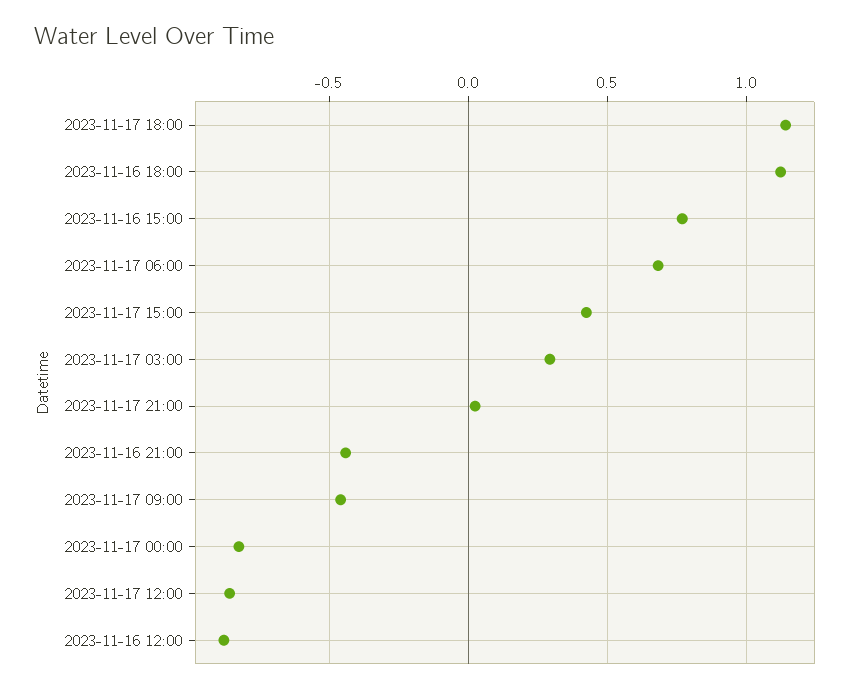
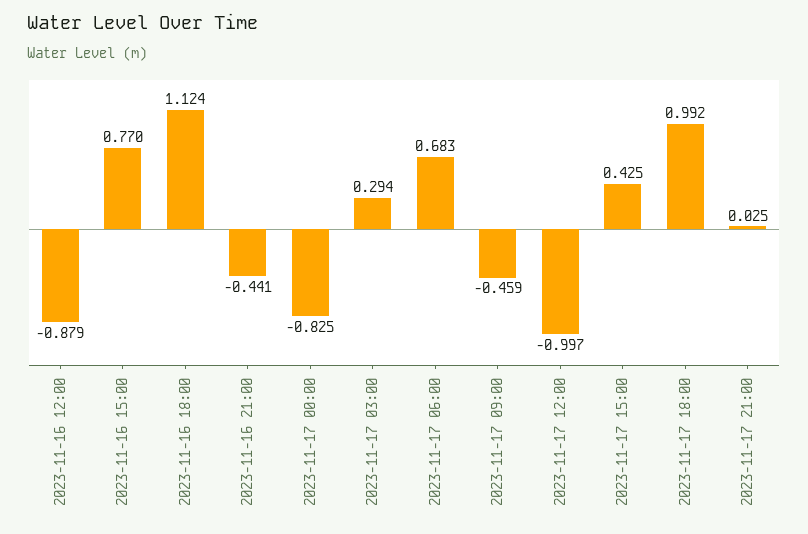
2023-11-17 18:00: 1.15 -> 0.992
2023-11-17 12:00: -0.85 -> -0.997

